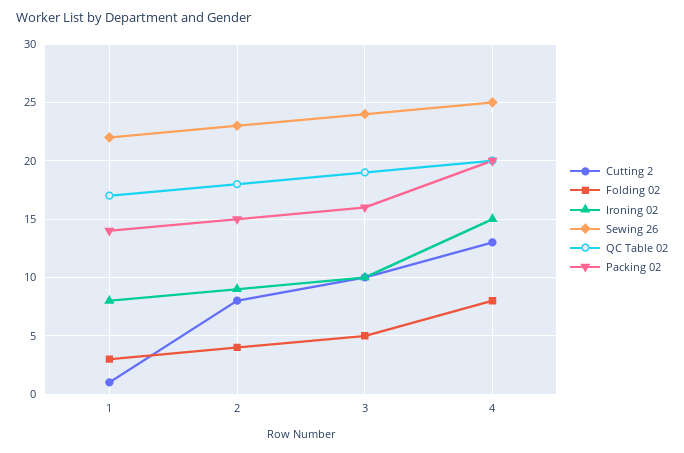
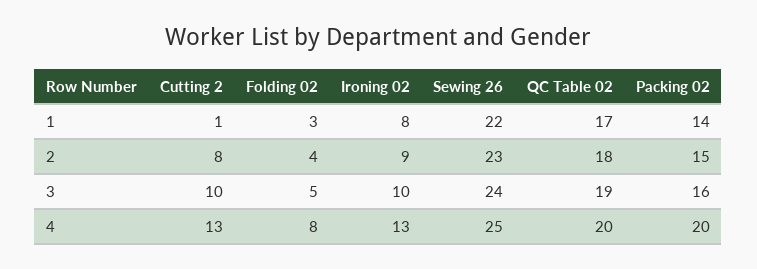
Ironing 02, 4: 15 -> 13

